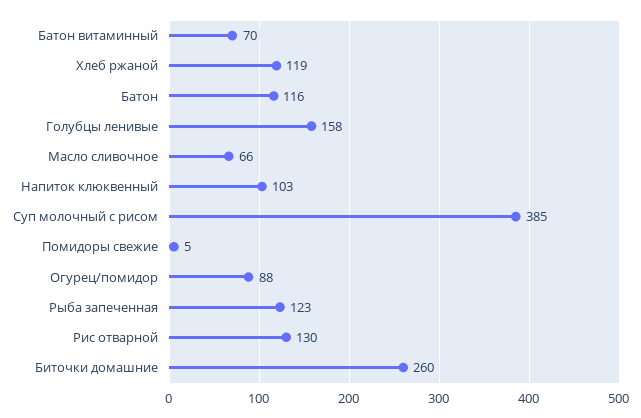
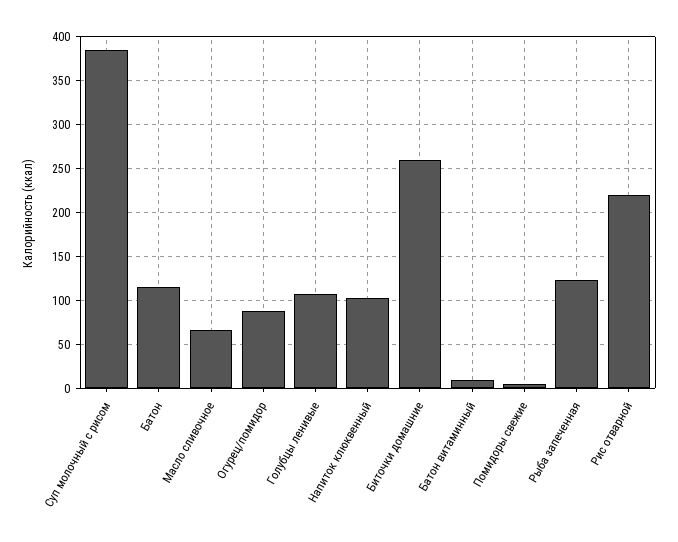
Батон витаминный: 70 -> 10
Хлеб ржаной: 119 -> none
Голубцы ленивые: 158 -> 110
Рис отварной: 130 -> 220

